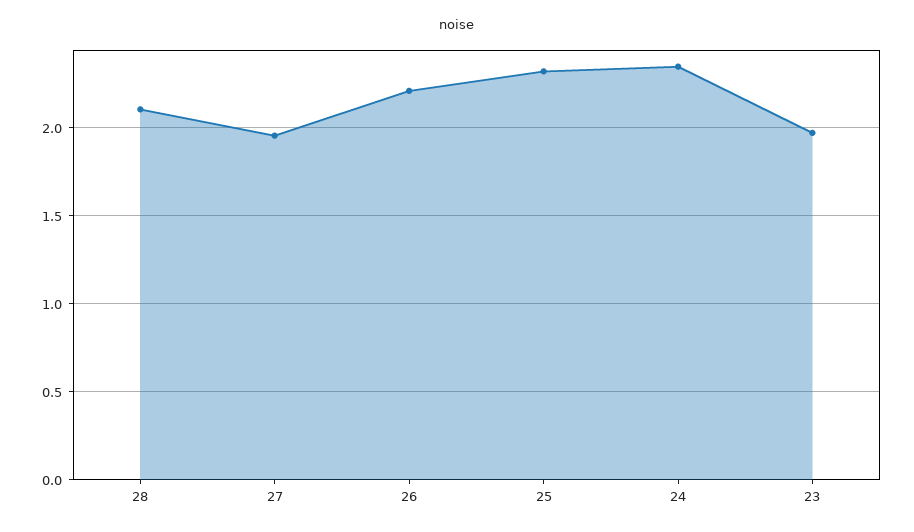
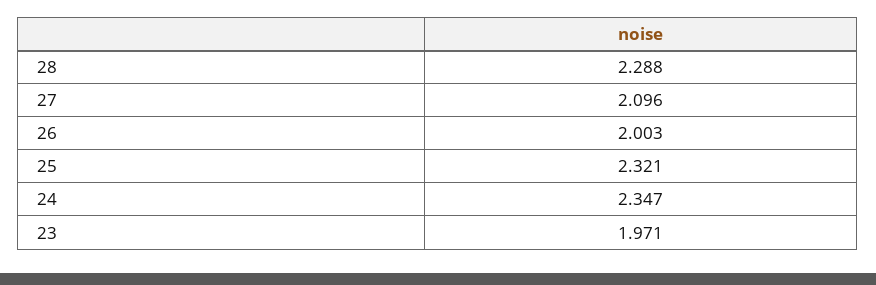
28: 2.1 -> 2.288
27: 1.95 -> 2.096
26: 2.2 -> 2.003

